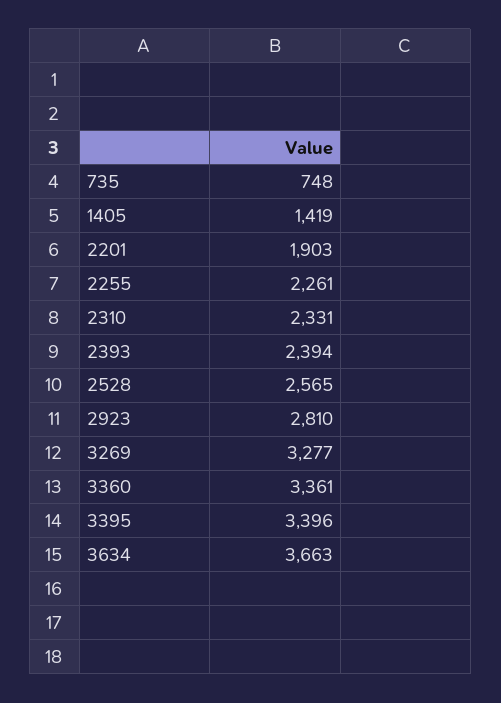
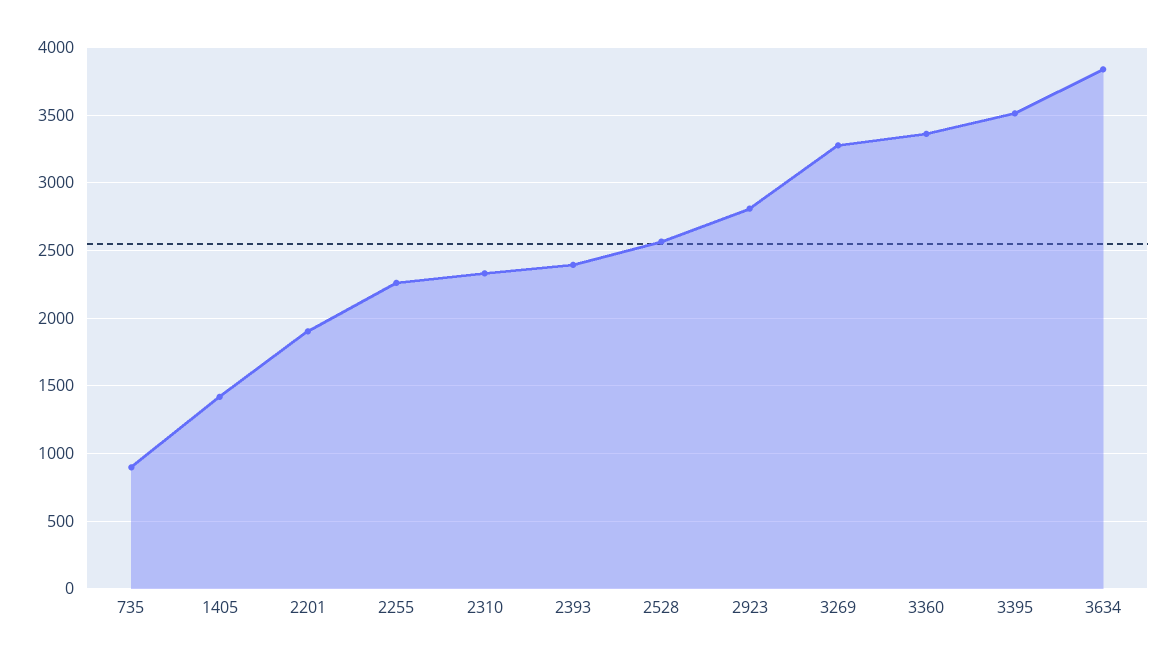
735: 748 -> 900
3395: 3396 -> 3500
3634: 3663 -> 3850

